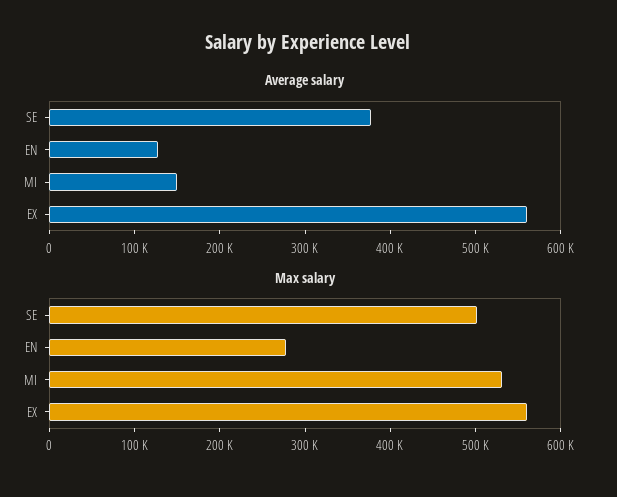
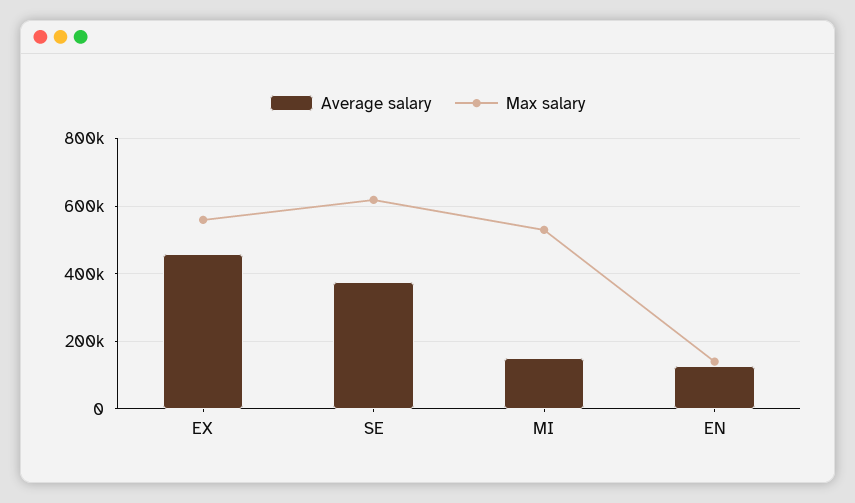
Average salary, EX: 560000 -> 460000
Max salary, SE: 500000 -> 620000
Max salary, EN: 280000 -> 140000

